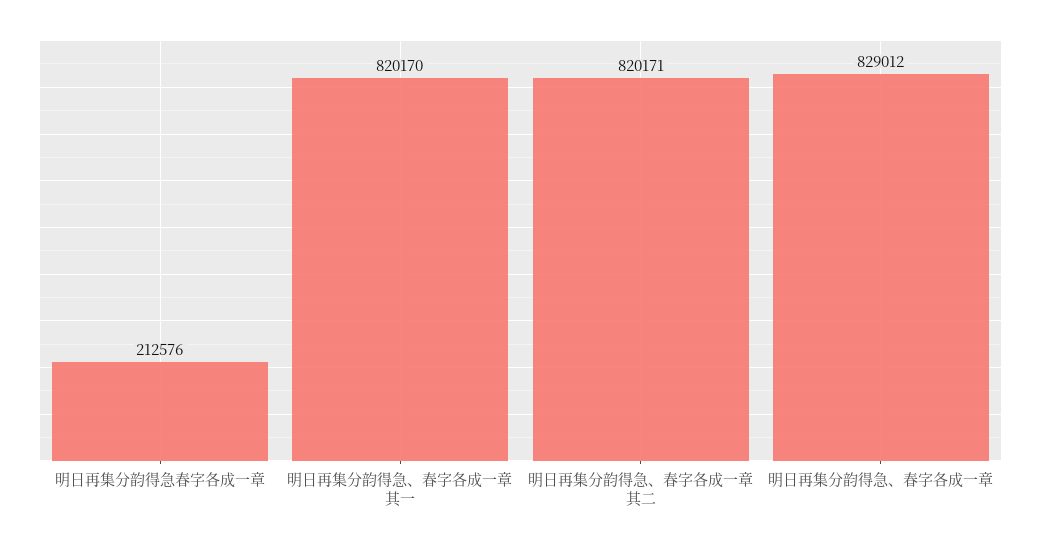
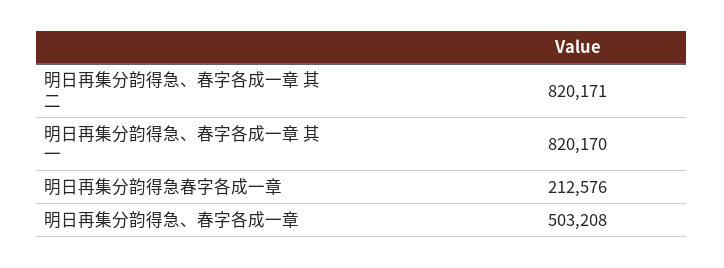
明日再集分韵得急、春字各成一章: 829012 -> 503208

